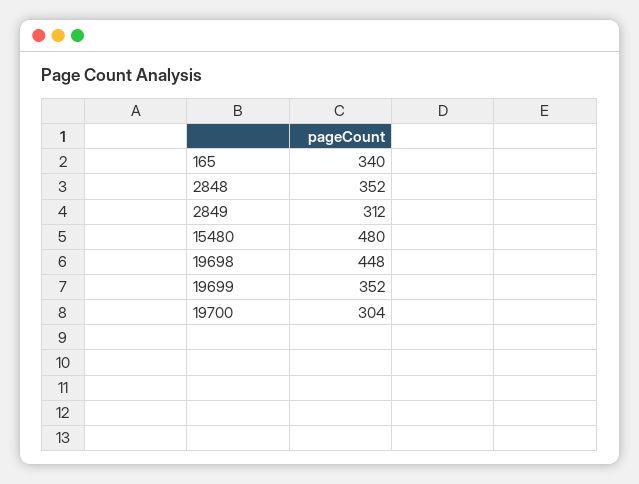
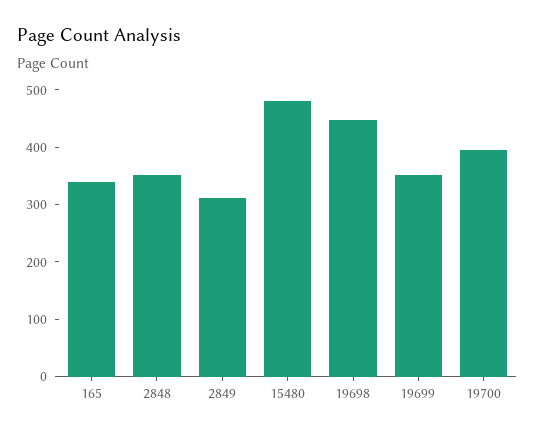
19700: 304 -> 400

